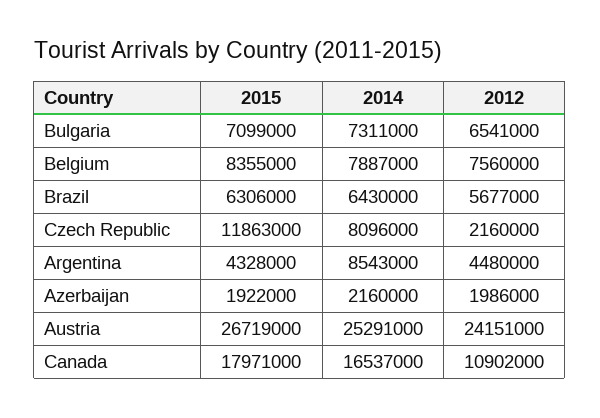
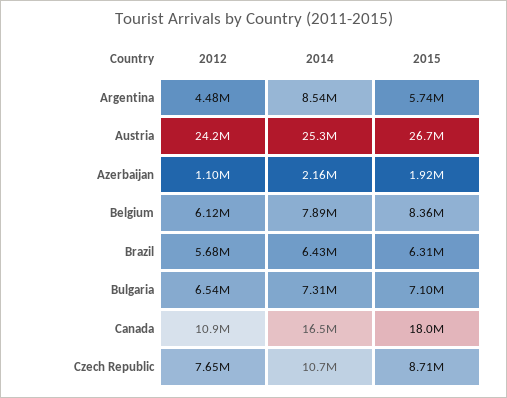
2012, Belgium: 7560000 -> 6120000
2015, Czech Republic: 11863000 -> 8710000
2014, Czech Republic: 8096000 -> 10700000
2012, Czech Republic: 2160000 -> 7650000
2015, Argentina: 4328000 -> 5740000
2012, Azerbaijan: 1986000 -> 1100000

